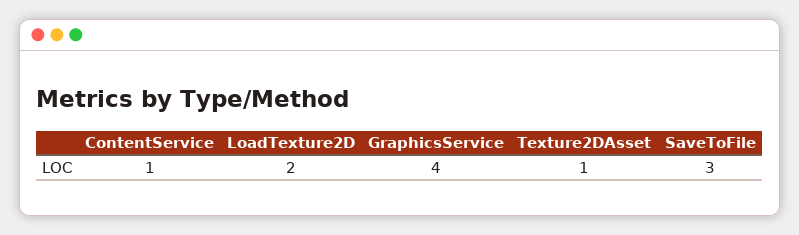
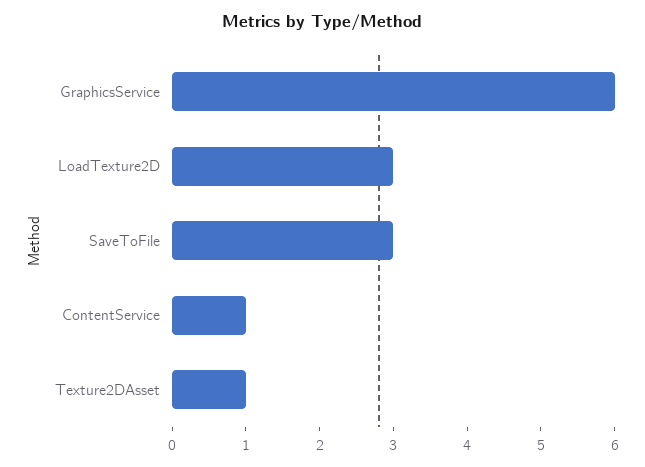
LoadTexture2D: 2 -> 3
GraphicsService: 4 -> 6

